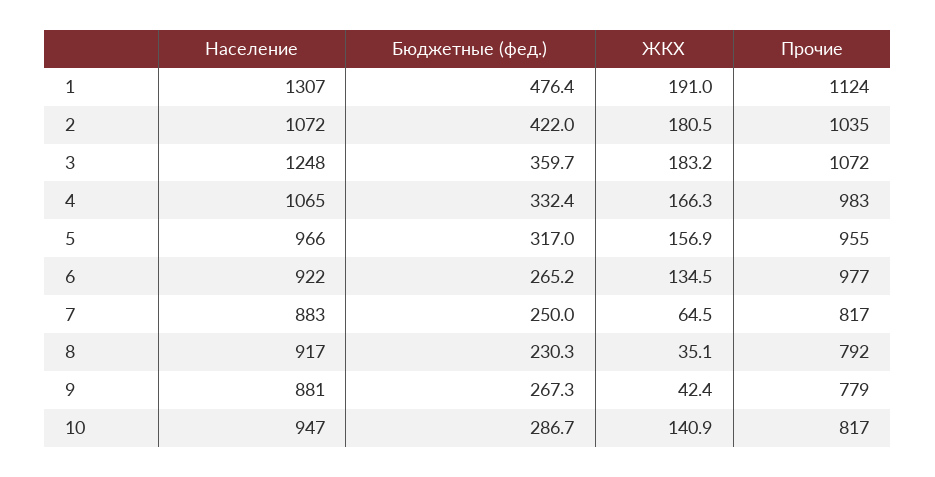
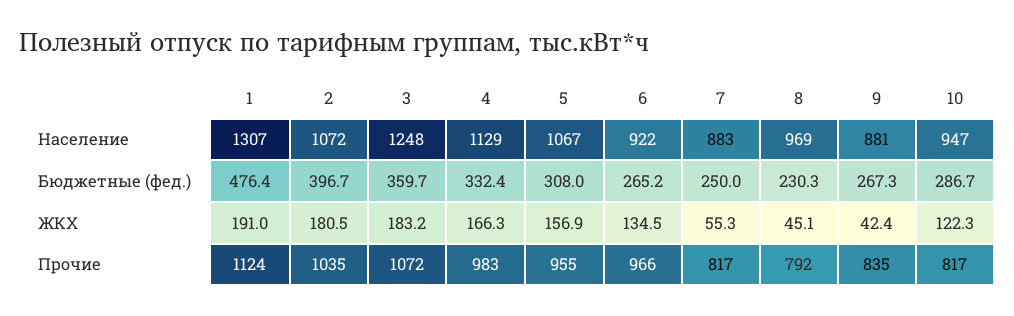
Бюджетные (фед.), 2: 422 -> 396.7
Население, 4: 1065 -> 1129
Население, 5: 966 -> 1067
Бюджетные (фед.), 5: 317 -> 308
Прочие, 6: 977 -> 966
ЖКХ, 7: 64.5 -> 55.3
Население, 8: 917 -> 969
ЖКХ, 8: 35.1 -> 45.1
Прочие, 9: 779 -> 835
ЖКХ, 10: 140.9 -> 122.3

